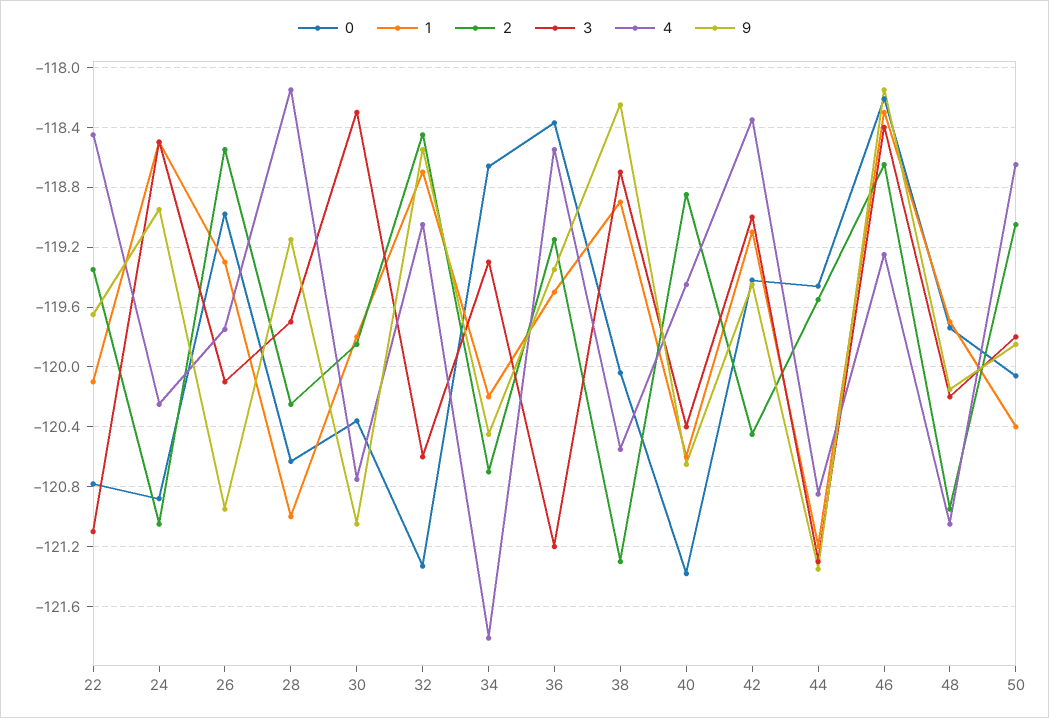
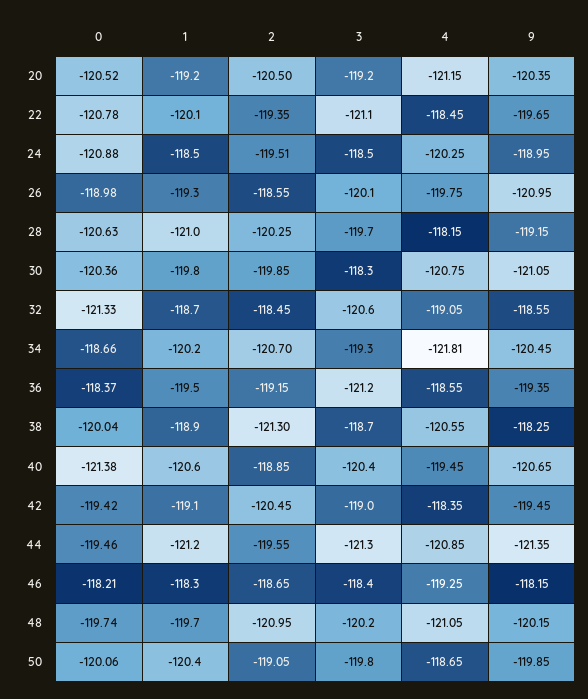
2, 24: -121.05 -> -119.51
0, 20: none -> -120.52
1, 20: none -> -119.2
2, 20: none -> -120.5
3, 20: none -> -119.2
4, 20: none -> -121.15
9, 20: none -> -120.35

